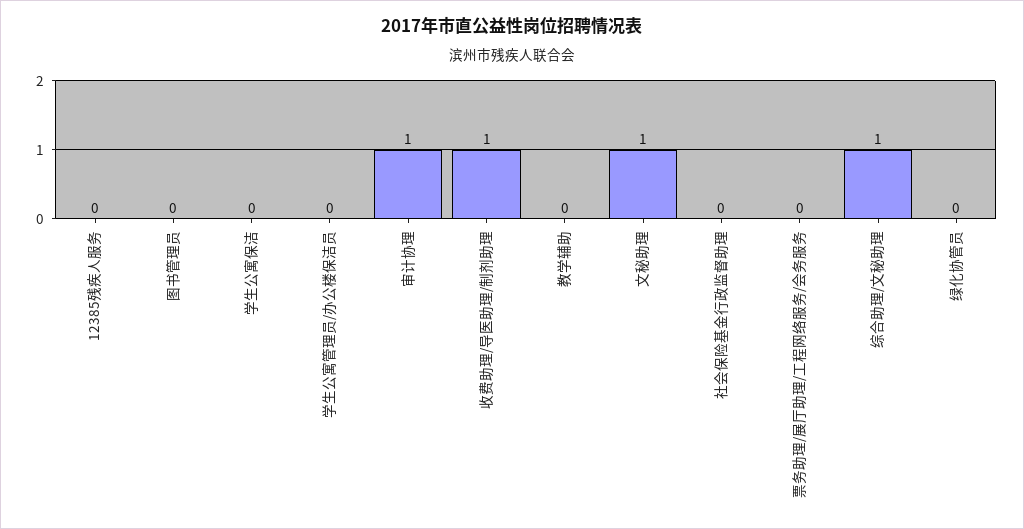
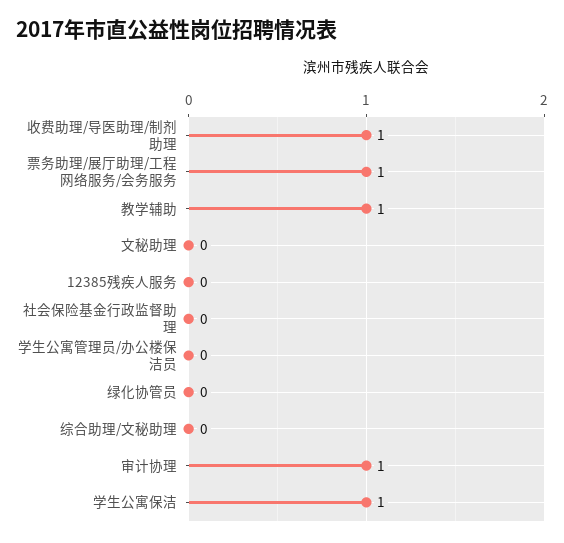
图书管理员: 0 -> none
学生公寓保洁: 0 -> 1
教学辅助: 0 -> 1
文秘助理: 1 -> 0
票务助理/展厅助理/工程网络服务/会务服务: 0 -> 1
综合助理/文秘助理: 1 -> 0

